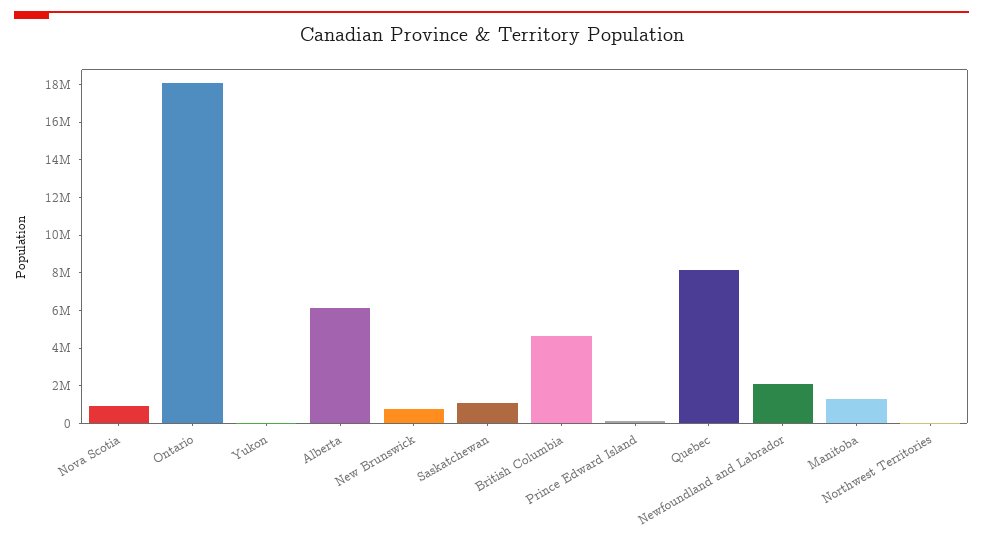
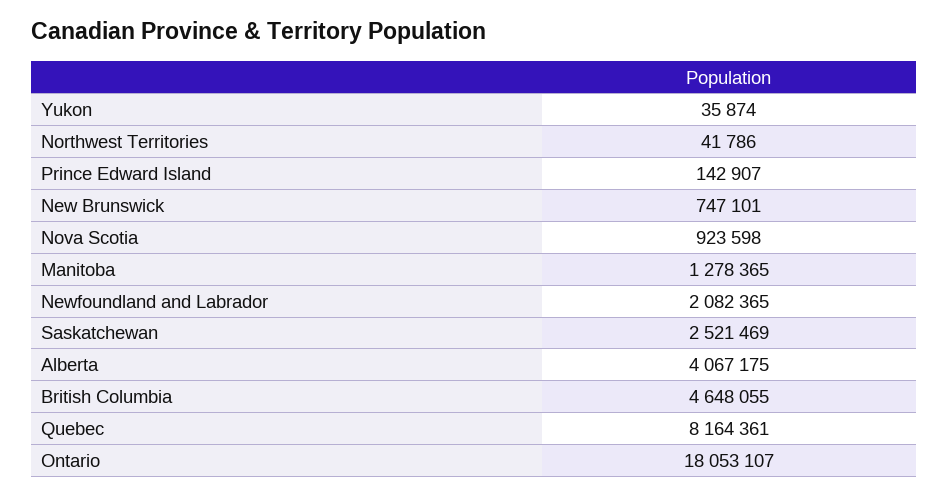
Alberta: 6000000 -> 4067175
Saskatchewan: 1000000 -> 2521469

